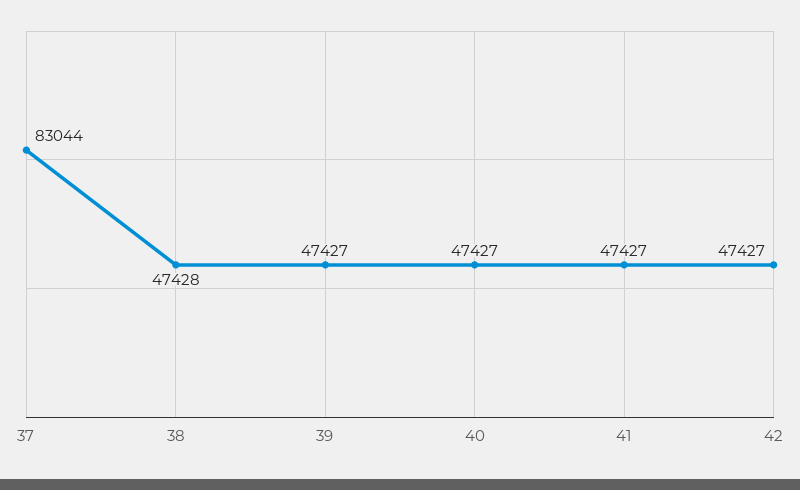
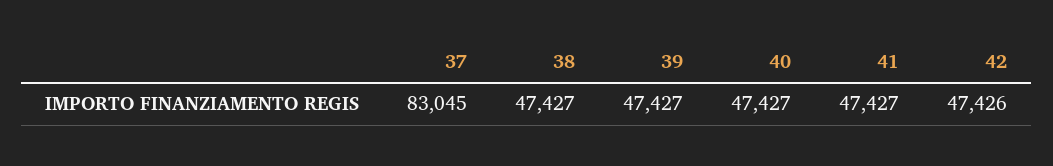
37: 83044 -> 83045
38: 47428 -> 47427
42: 47427 -> 47426

